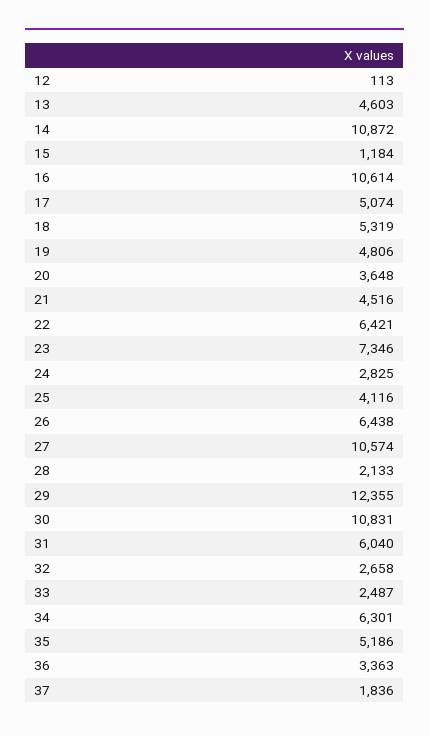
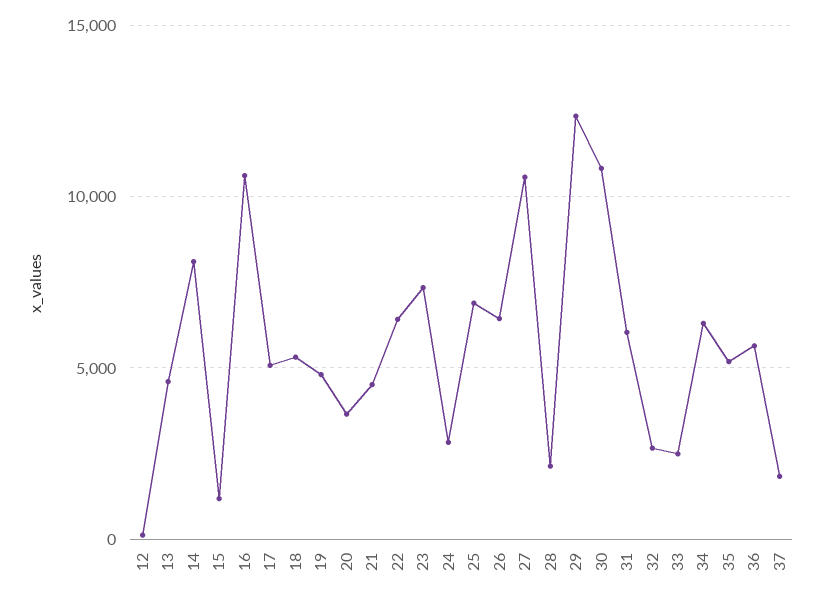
14: 10872 -> 8000
25: 4116 -> 7000
36: 3363 -> 5500

